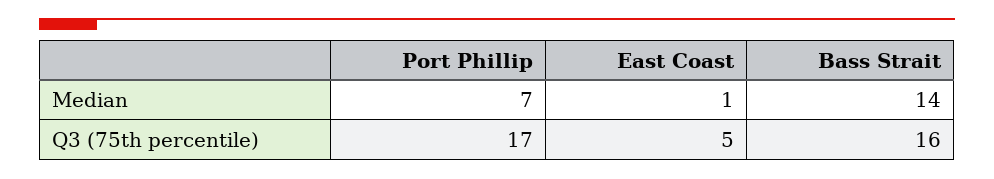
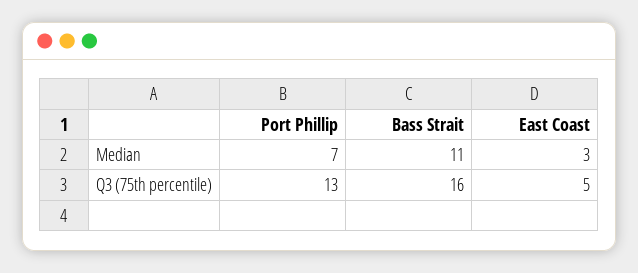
East Coast, Median: 1 -> 3
Bass Strait, Median: 14 -> 11
Port Phillip, Q3 (75th percentile): 17 -> 13

